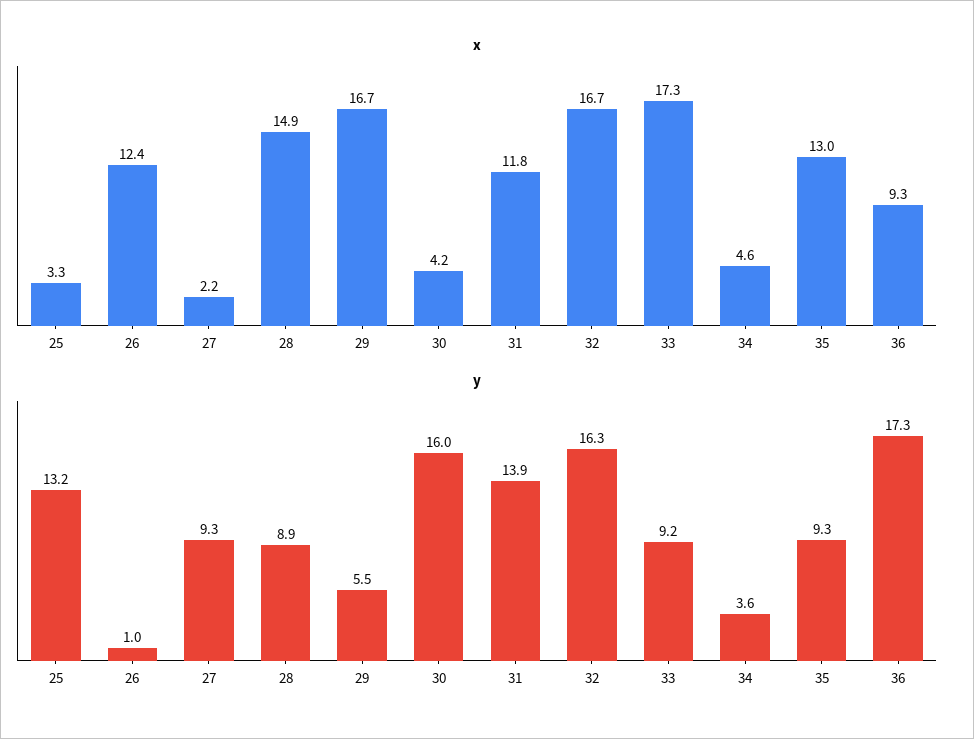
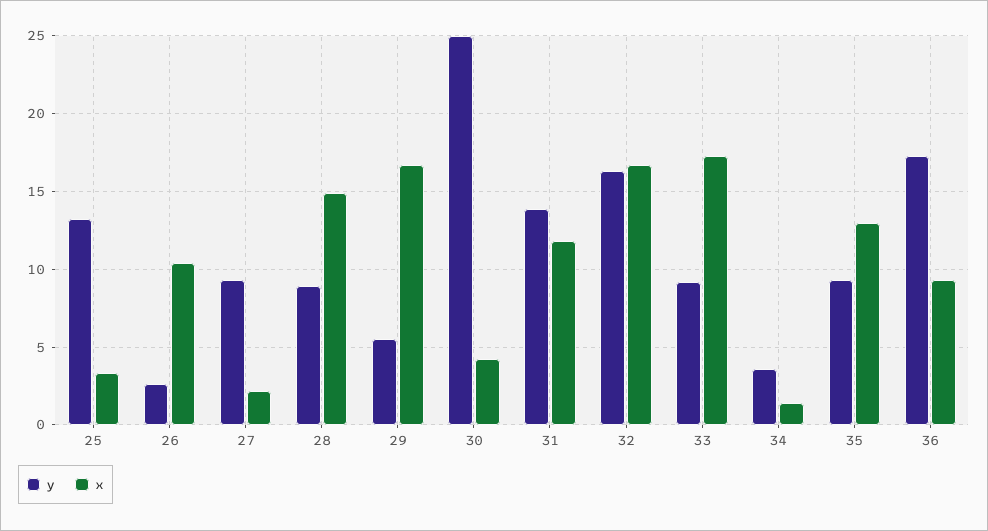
x, 26: 12.4 -> 10.5
x, 34: 4.6 -> 1.5
y, 26: 1 -> 2.5
y, 30: 16 -> 25

